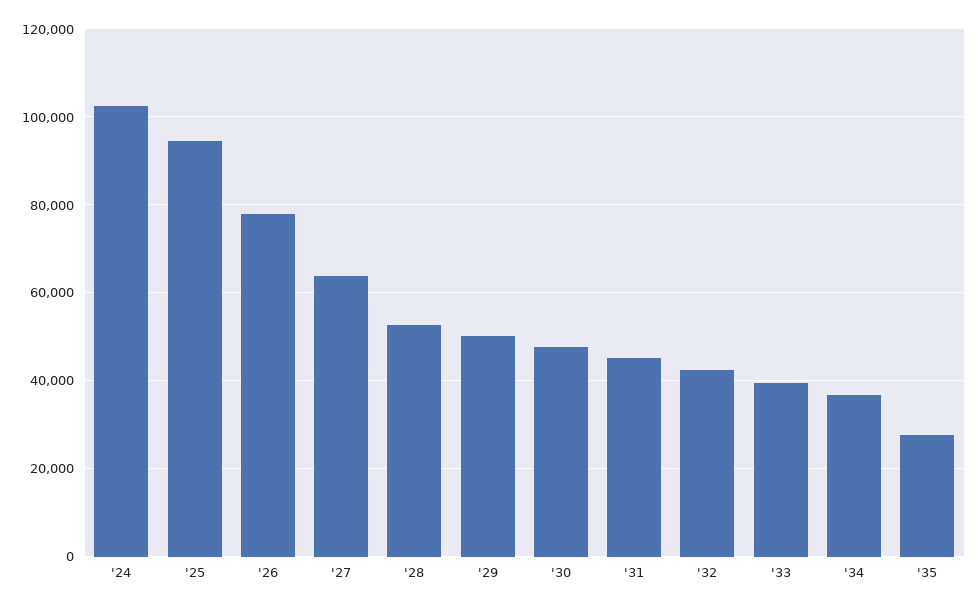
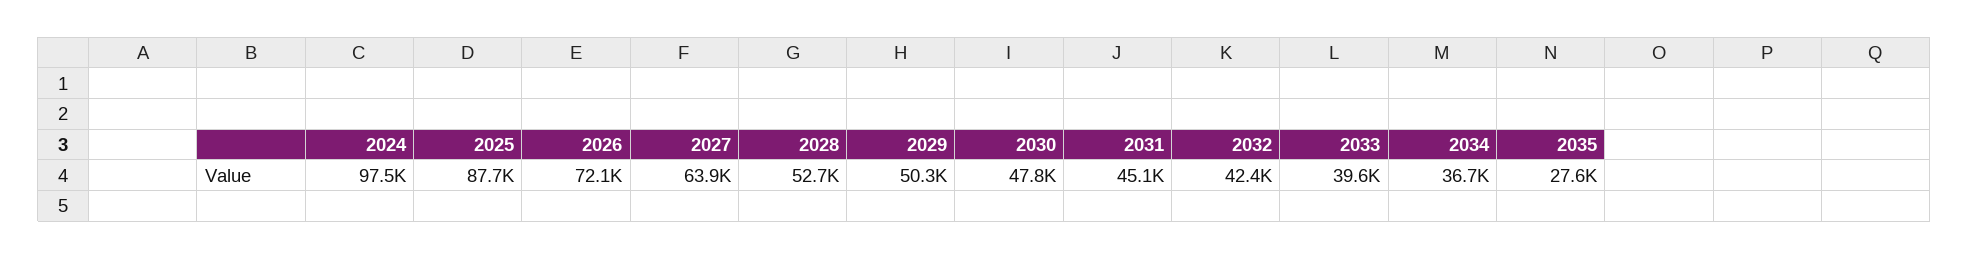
'24: 102000 -> 97500
'25: 94000 -> 87700
'26: 78000 -> 72100

